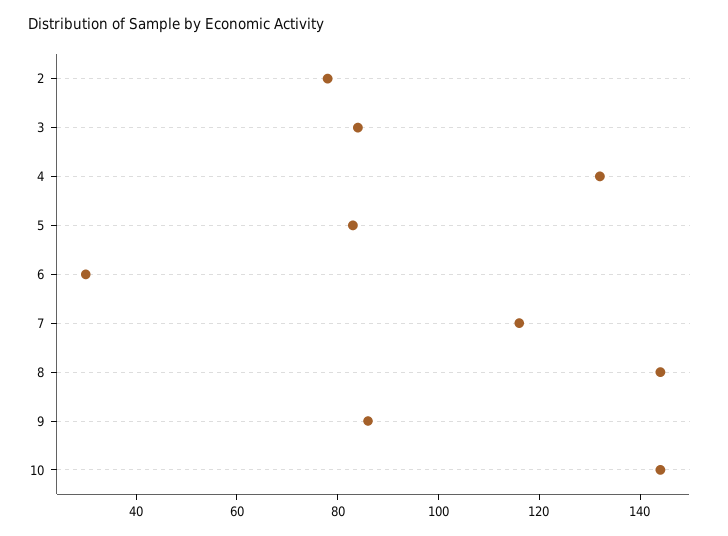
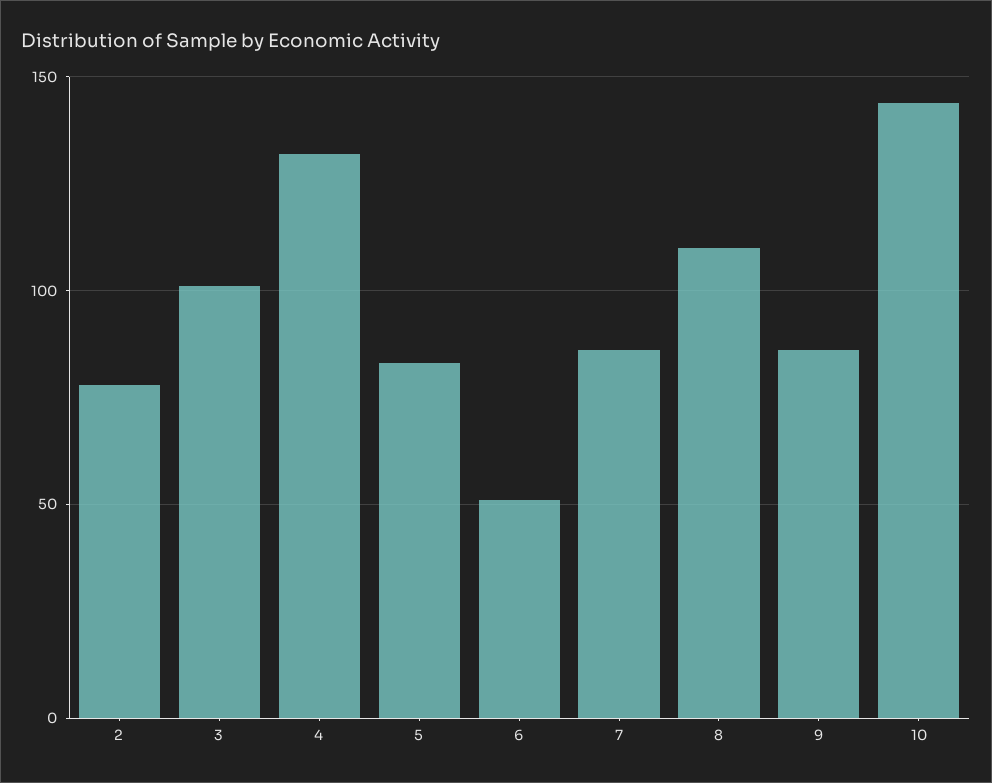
3: 85 -> 100
6: 30 -> 50
7: 115 -> 85
8: 145 -> 110

